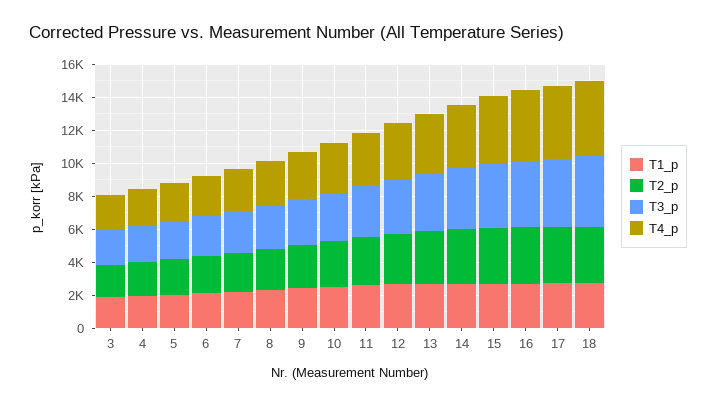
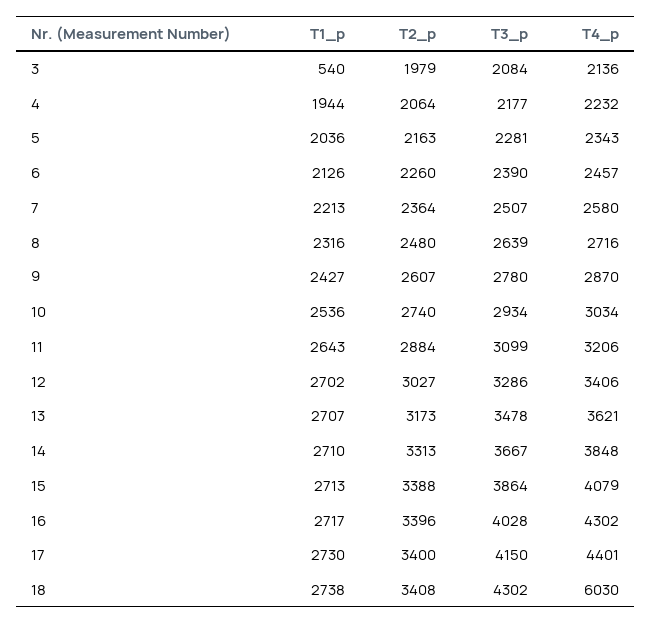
T1_p, 3: 2000 -> 540
T4_p, 18: 4500 -> 6030

